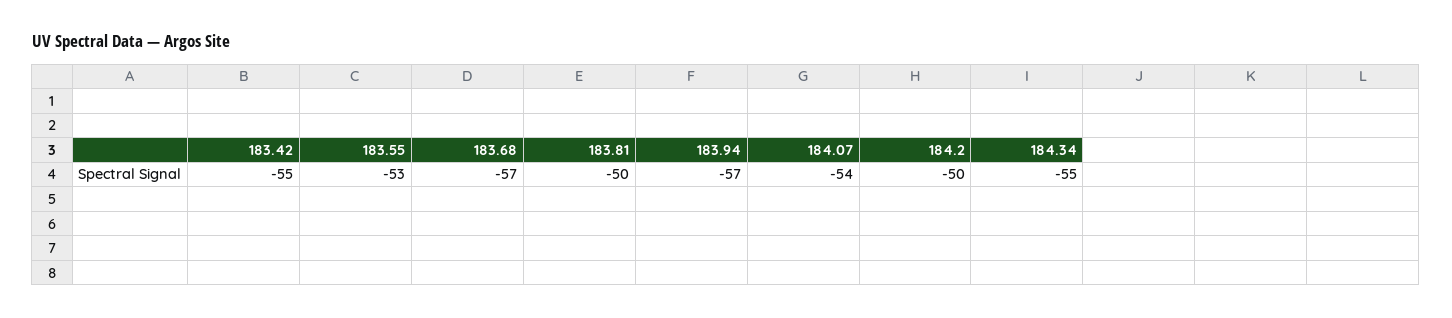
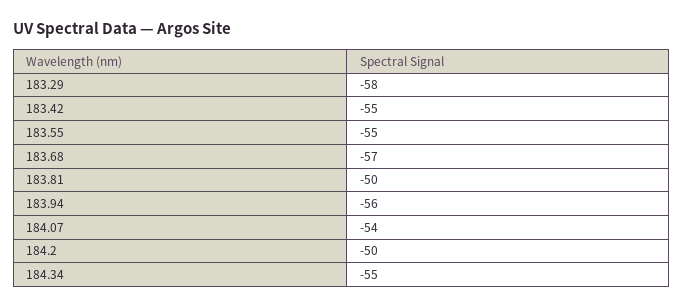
183.55: -53 -> -55
183.94: -57 -> -56
183.29: none -> -58

